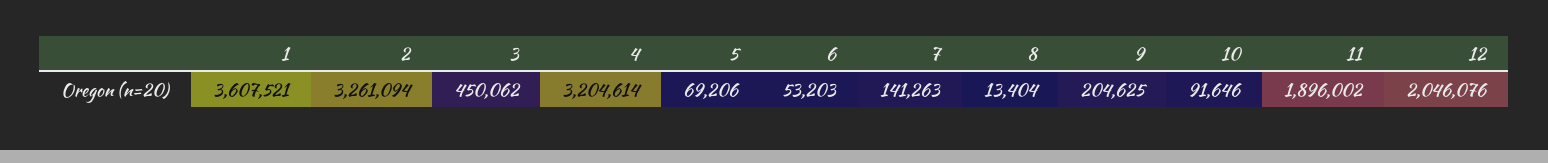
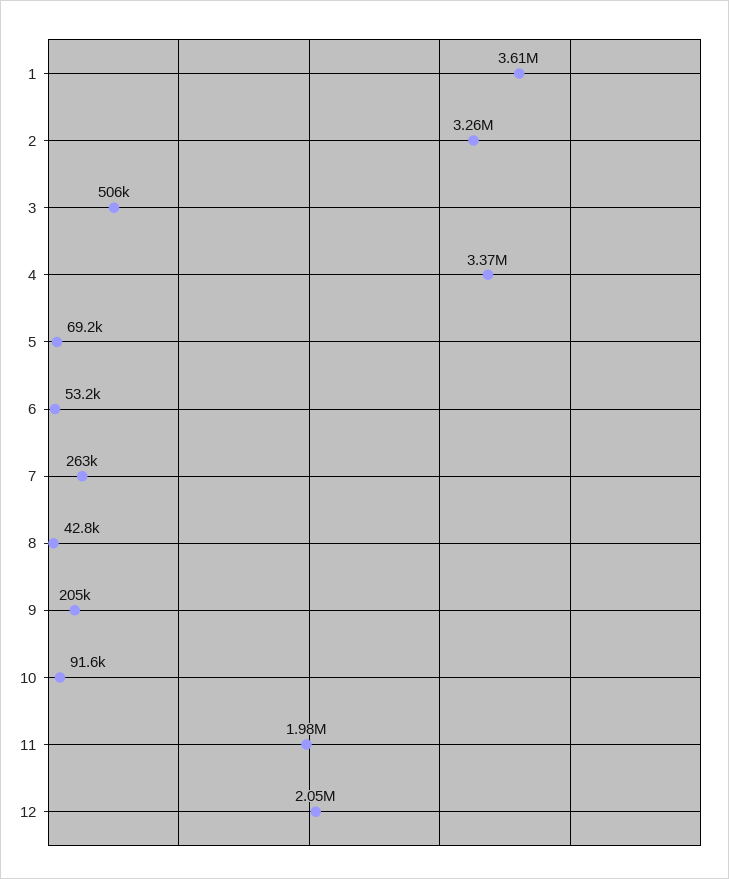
3: 450062 -> 506000
4: 3204614 -> 3370000
7: 141263 -> 263000
8: 13404 -> 42800
11: 1896002 -> 1980000

